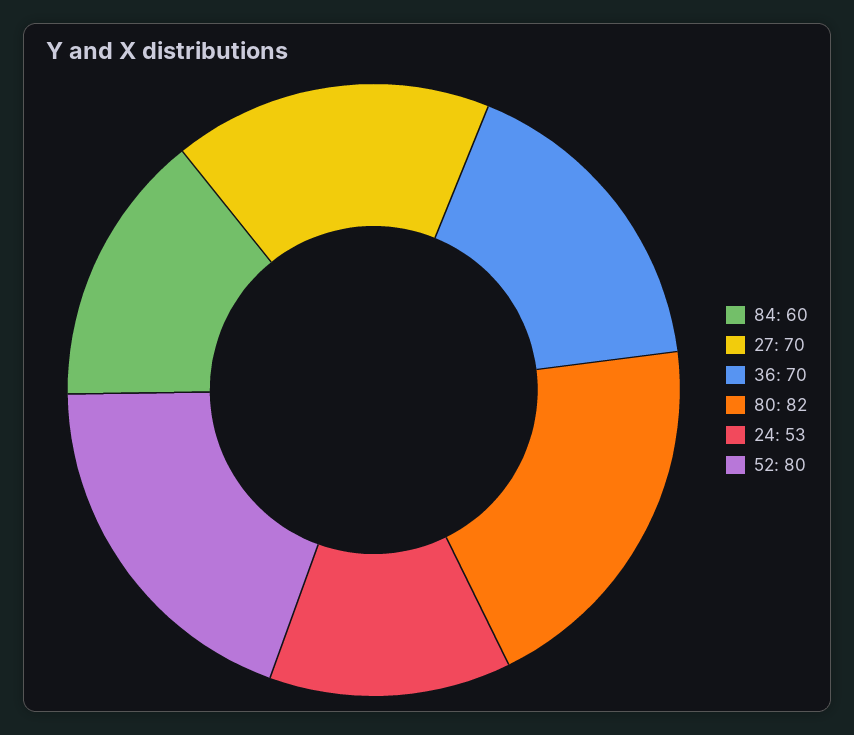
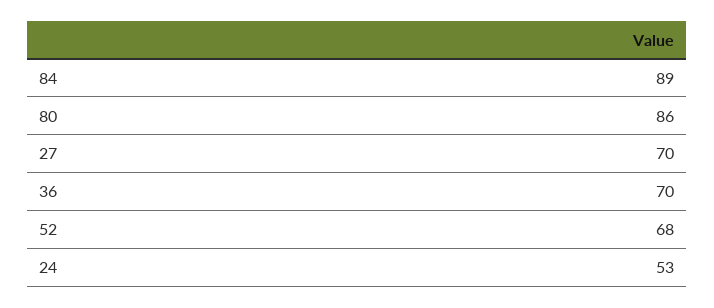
84: 60 -> 89
80: 82 -> 86
52: 80 -> 68

